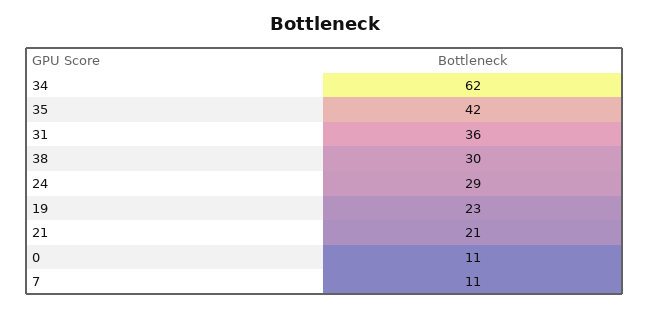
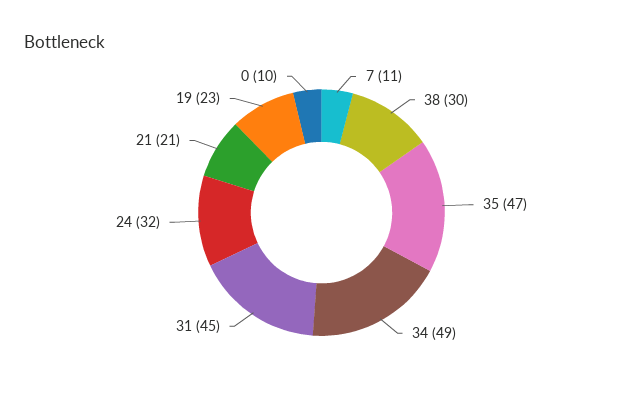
34: 62 -> 49
35: 42 -> 47
31: 36 -> 45
24: 29 -> 32
0: 11 -> 10

